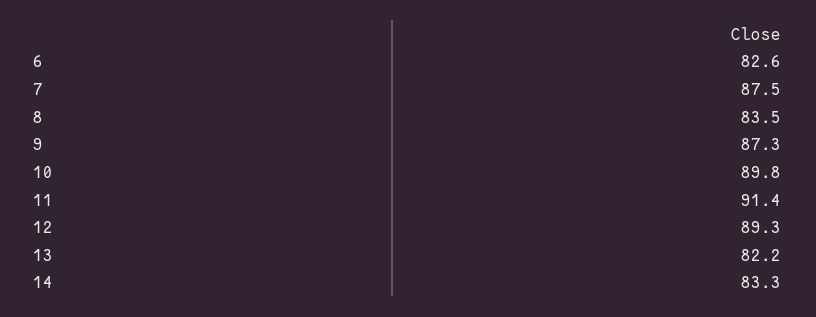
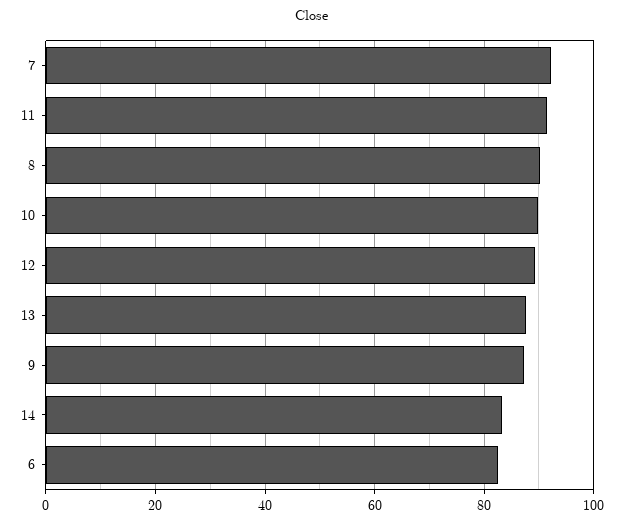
7: 87.5 -> 92
8: 83.5 -> 90
13: 82.2 -> 88

